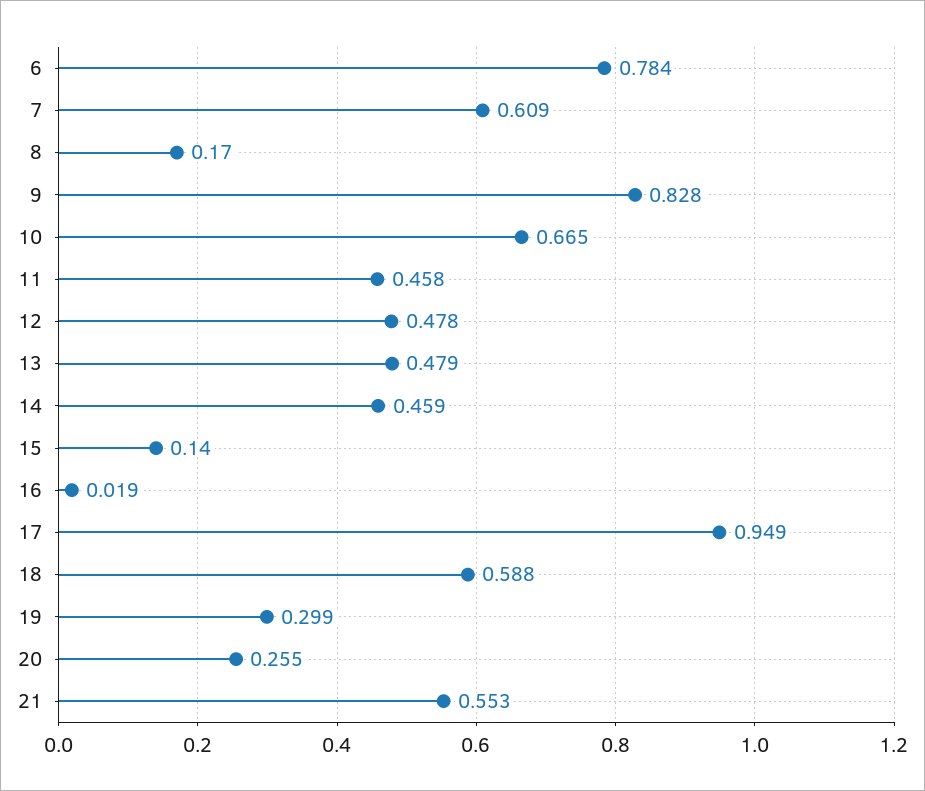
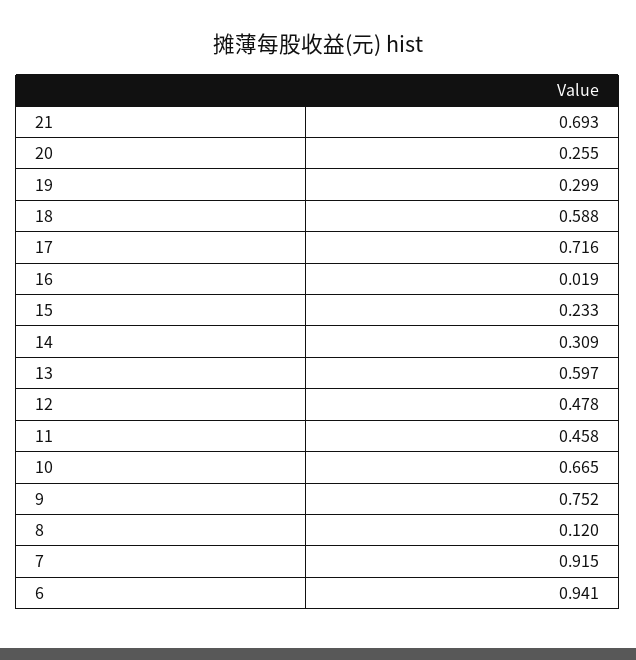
6: 0.784 -> 0.941
7: 0.609 -> 0.915
8: 0.17 -> 0.12
9: 0.828 -> 0.752
13: 0.479 -> 0.597
14: 0.459 -> 0.309
15: 0.14 -> 0.233
17: 0.949 -> 0.716
21: 0.553 -> 0.693

